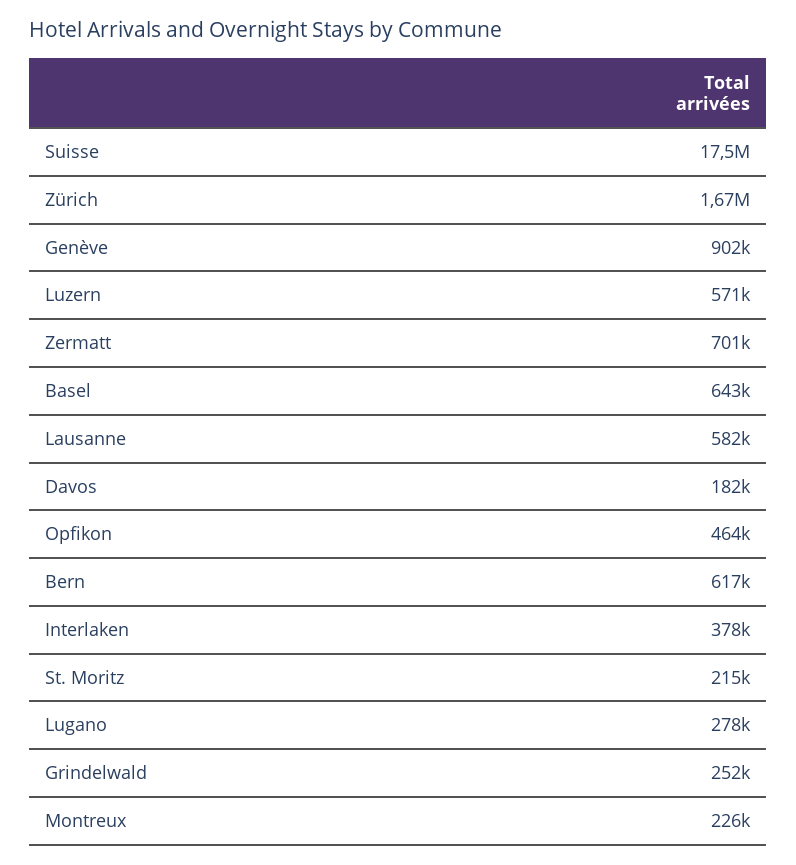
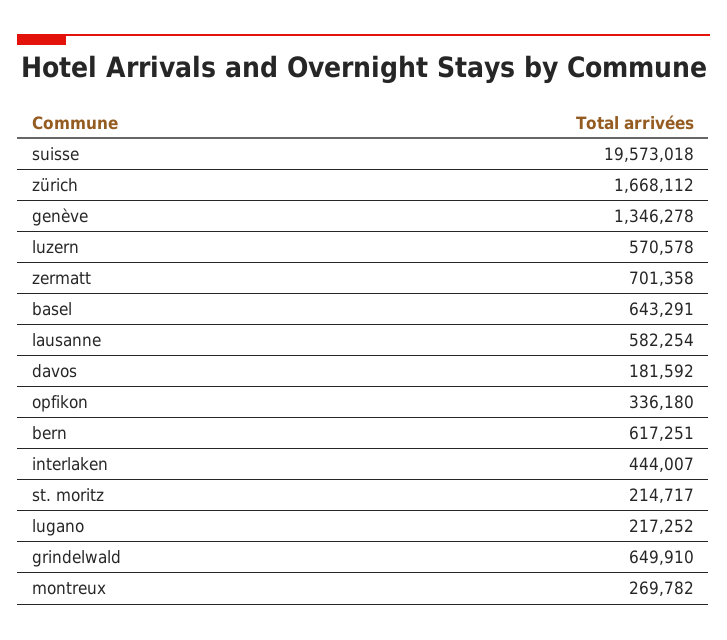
Suisse: 17500000 -> 19573018
Genève: 902000 -> 1346278
Opfikon: 464000 -> 336180
Interlaken: 378000 -> 444007
Lugano: 278000 -> 217252
Grindelwald: 252000 -> 649910
Montreux: 226000 -> 269782

